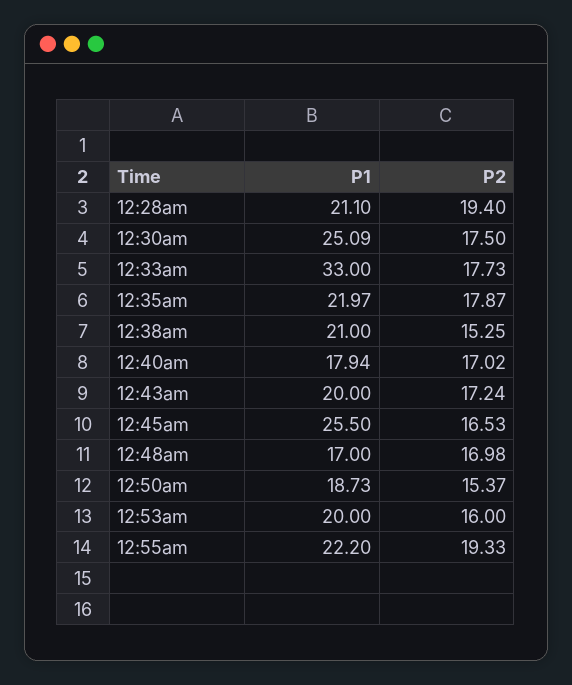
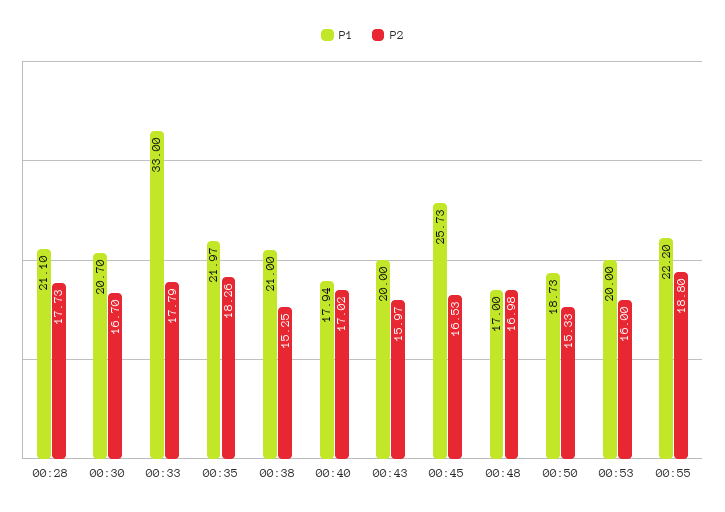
P2, 12:28am: 19.4 -> 17.73
P1, 12:30am: 25.09 -> 20.7
P2, 12:30am: 17.5 -> 16.7
P2, 12:33am: 17.73 -> 17.79
P2, 12:35am: 17.87 -> 18.26
P2, 12:43am: 17.24 -> 15.97
P1, 12:45am: 25.5 -> 25.73
P2, 12:50am: 15.37 -> 15.33
P2, 12:55am: 19.33 -> 18.8

